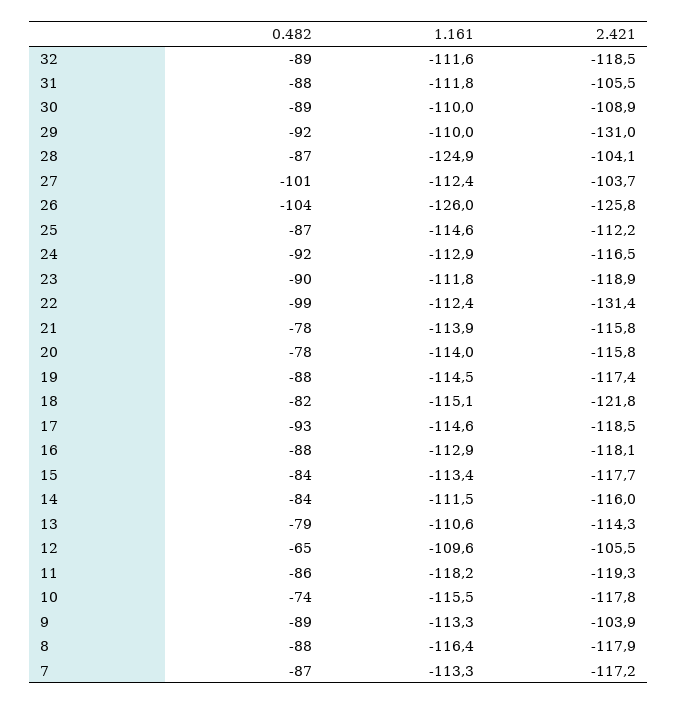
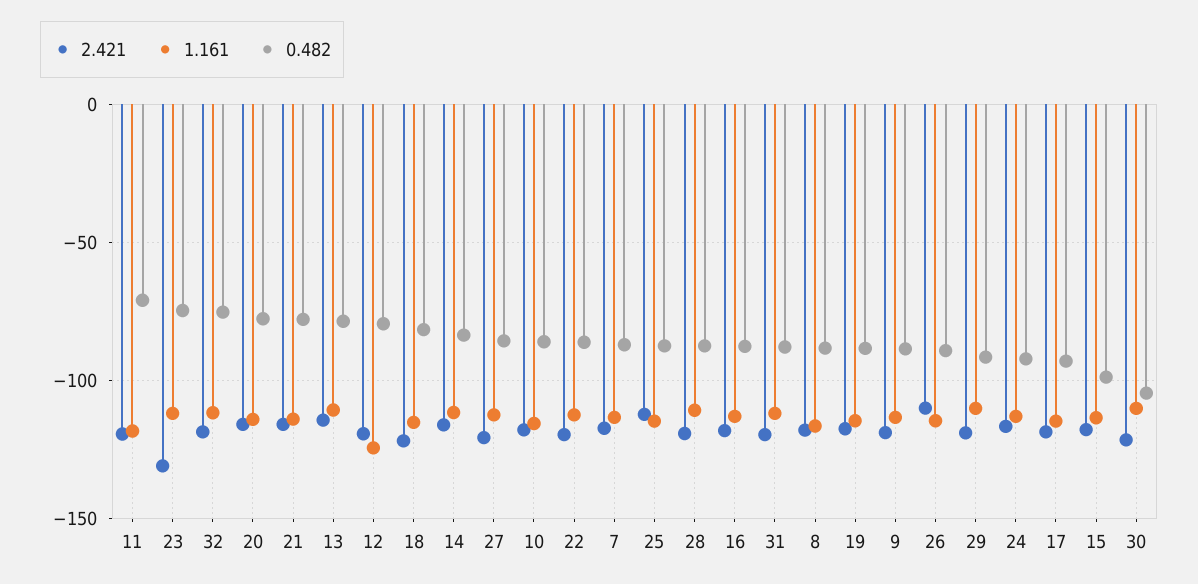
0.482, 32: -89 -> -75
2.421, 31: -105.5 -> -120
0.482, 30: -89 -> -105
2.421, 30: -108.9 -> -120
2.421, 29: -131 -> -120
1.161, 28: -124.9 -> -110
2.421, 28: -104.1 -> -120
0.482, 27: -101 -> -85
2.421, 27: -103.7 -> -120
0.482, 26: -104 -> -90
1.161, 26: -126 -> -115
2.421, 26: -125.8 -> -110
0.482, 23: -90 -> -75
2.421, 23: -118.9 -> -130
0.482, 22: -99 -> -85
2.421, 22: -131.4 -> -120
0.482, 15: -84 -> -100
0.482, 12: -65 -> -80
1.161, 12: -109.6 -> -125
2.421, 12: -105.5 -> -120
0.482, 11: -86 -> -70
0.482, 10: -74 -> -85
2.421, 9: -103.9 -> -120

